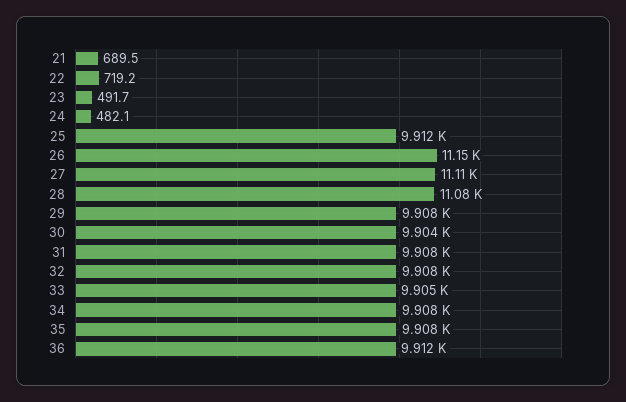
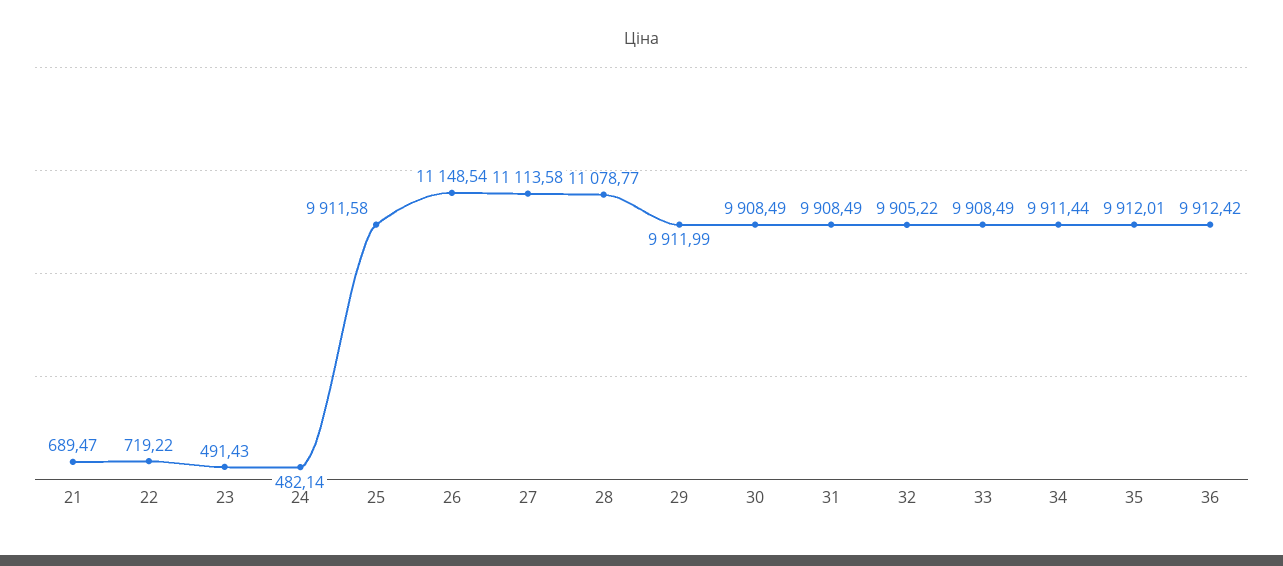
23: 491.7 -> 491.43
29: 9908 -> 9911.99
30: 9904 -> 9908.49
32: 9908 -> 9905.22
33: 9905 -> 9908.49
34: 9908 -> 9911.44
35: 9908 -> 9912.01

